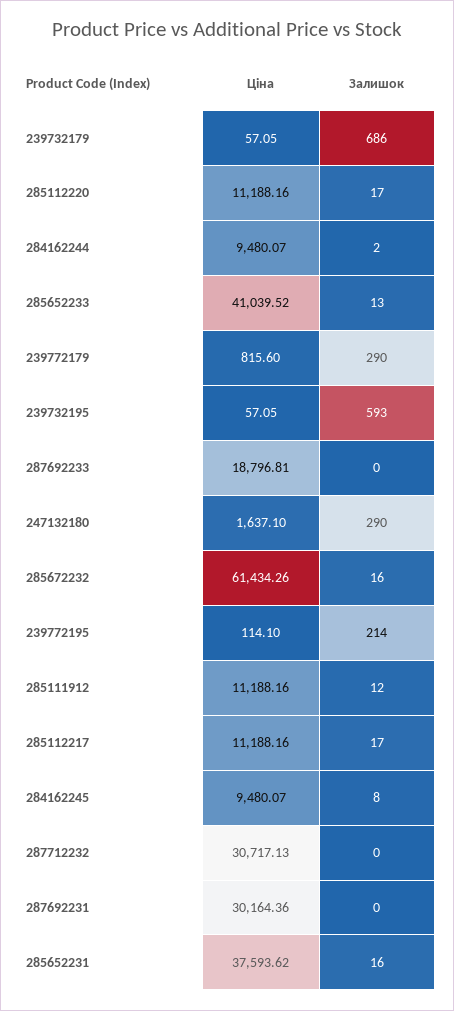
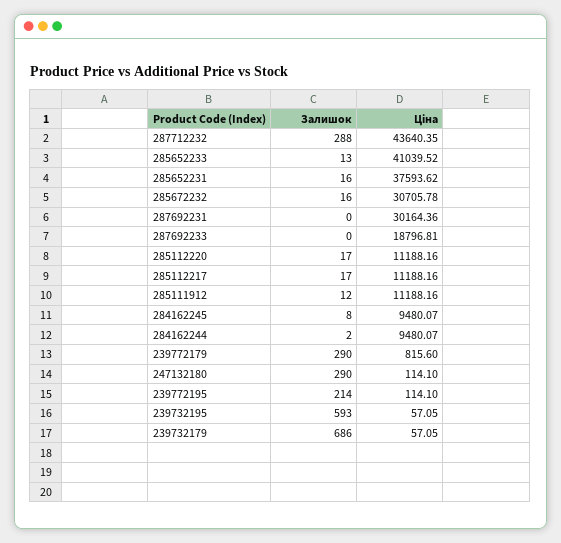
Ціна, 247132180: 1637.1 -> 114.1
Ціна, 285672232: 61434.26 -> 30705.78
Ціна, 287712232: 30717.13 -> 43640.35
Залишок, 287712232: 0 -> 288

